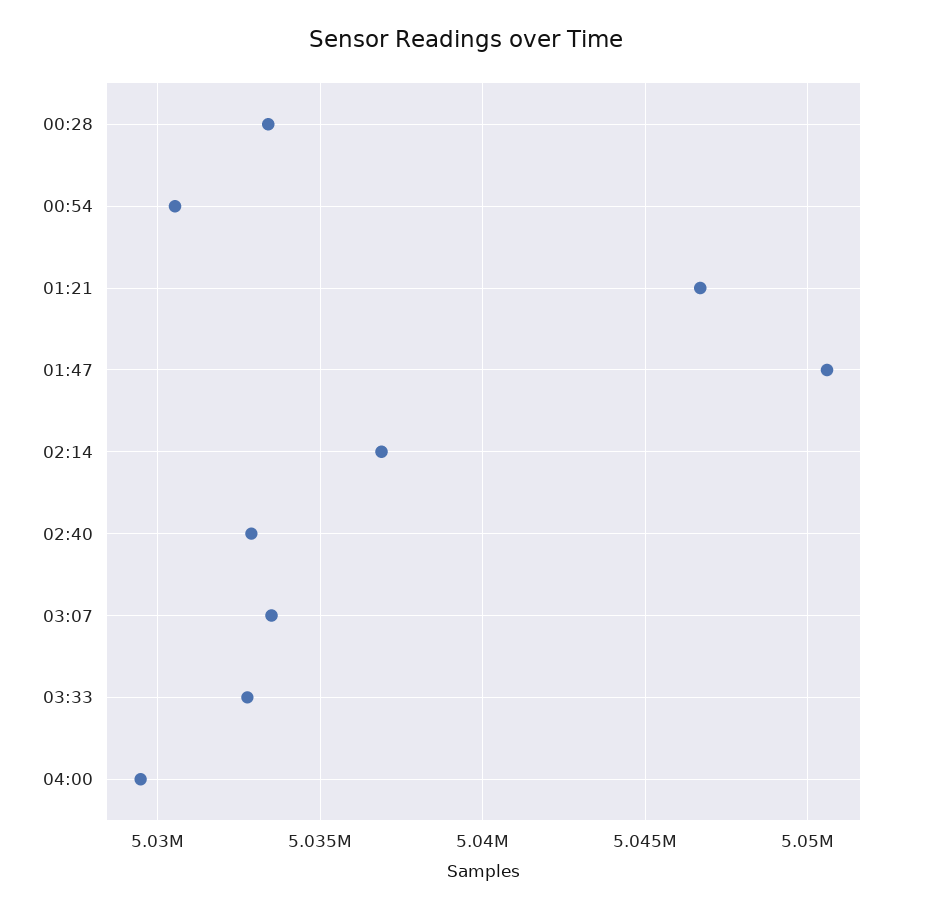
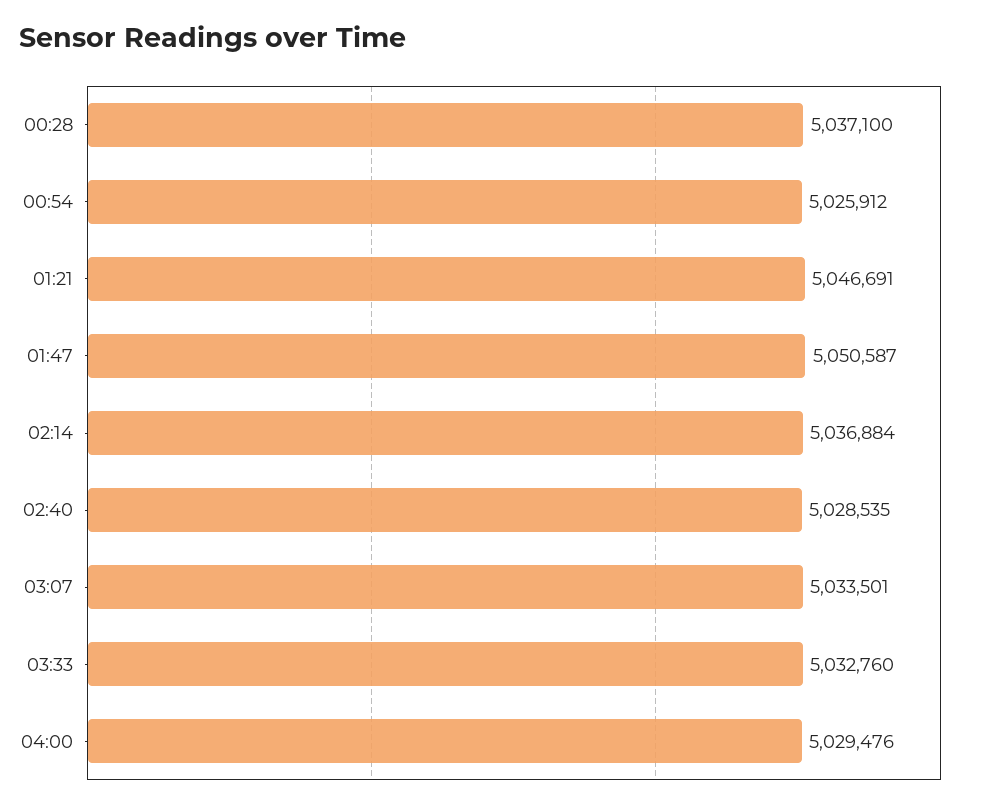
00:28: 5033500 -> 5037100
00:54: 5030500 -> 5025912
02:40: 5033000 -> 5028535

